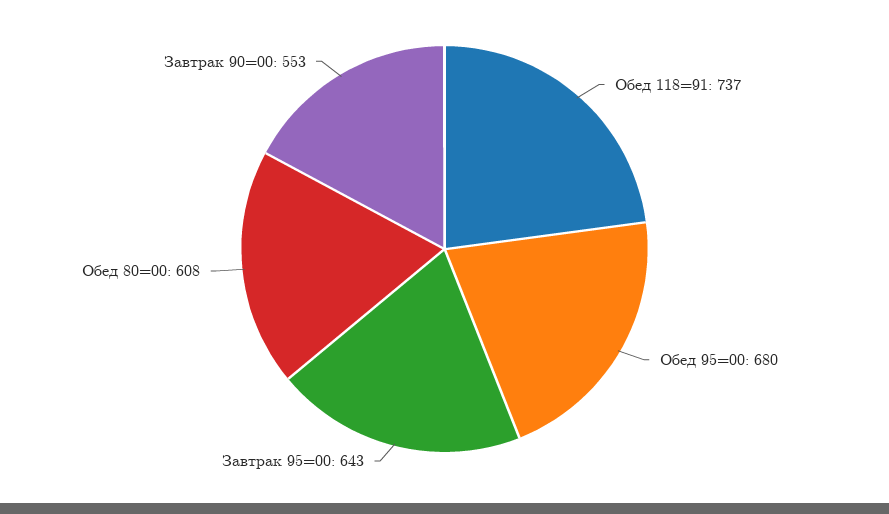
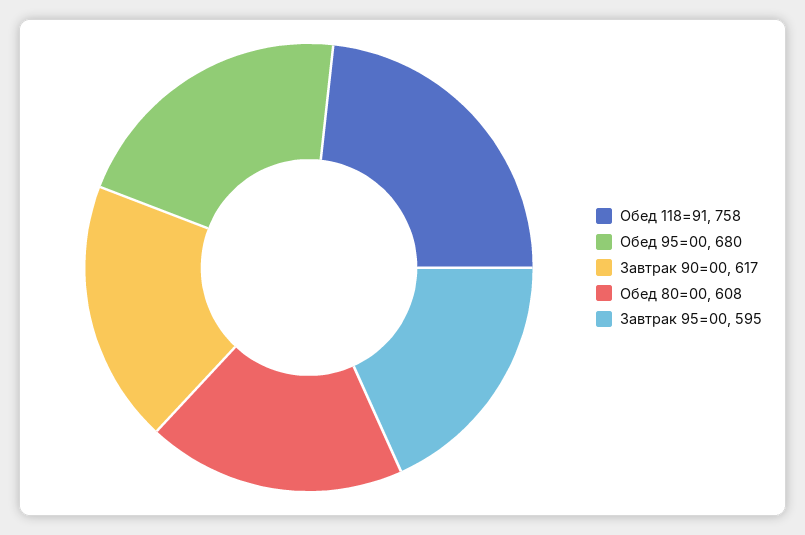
Обед 118=91: 737 -> 758
Завтрак 95=00: 643 -> 595
Завтрак 90=00: 553 -> 617

